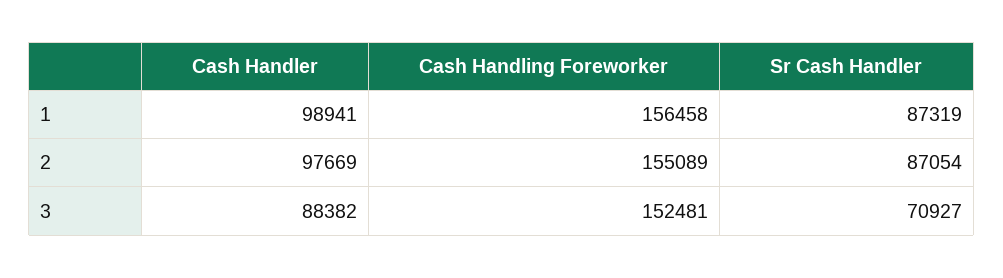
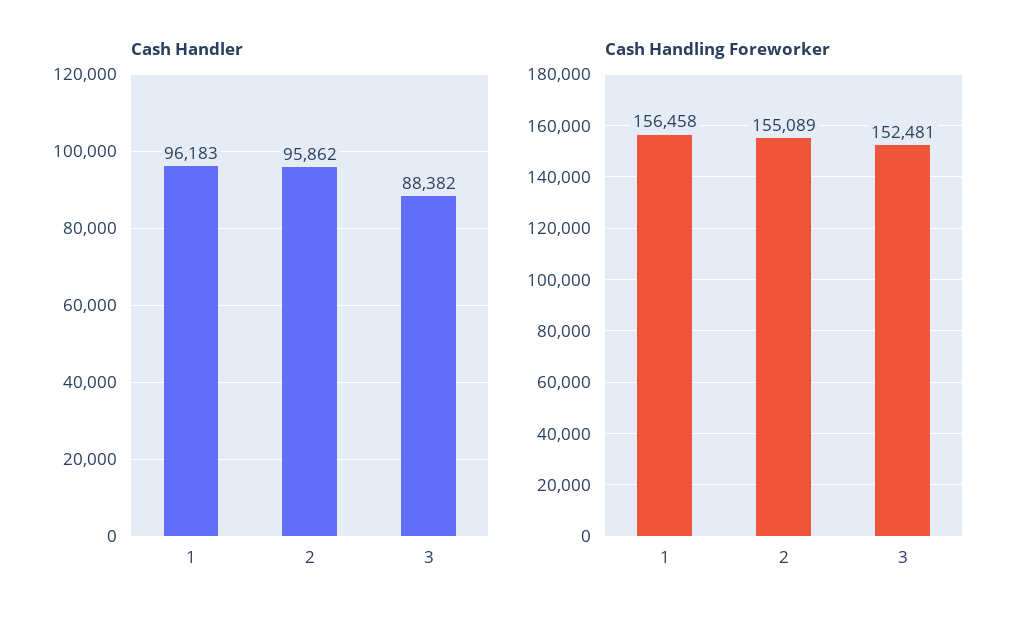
Cash Handler, 1: 98941 -> 96183
Sr Cash Handler, 1: 87319 -> none
Cash Handler, 2: 97669 -> 95862
Sr Cash Handler, 2: 87054 -> none
Sr Cash Handler, 3: 70927 -> none

